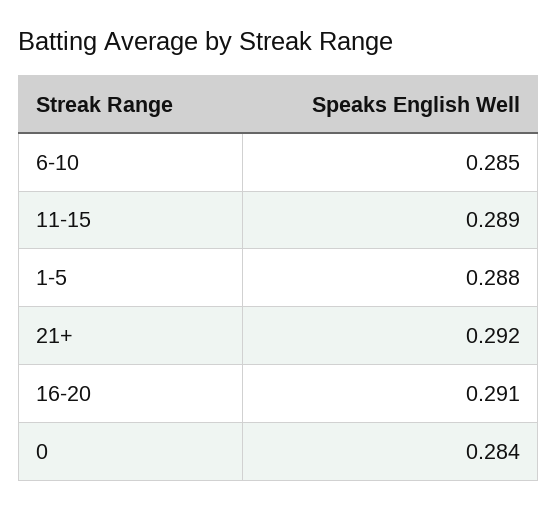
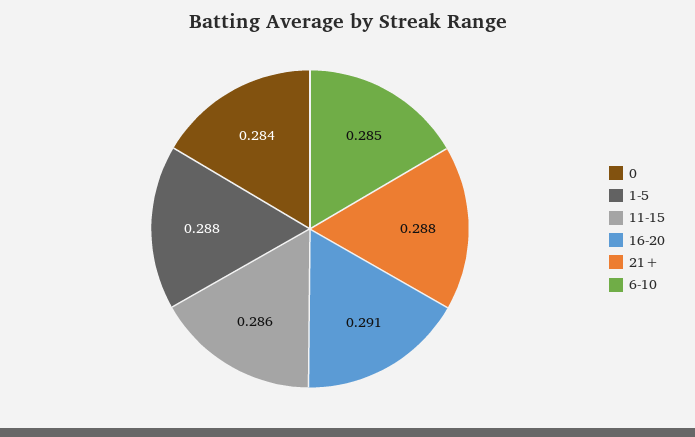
11-15: 0.289 -> 0.286
21+: 0.292 -> 0.288

